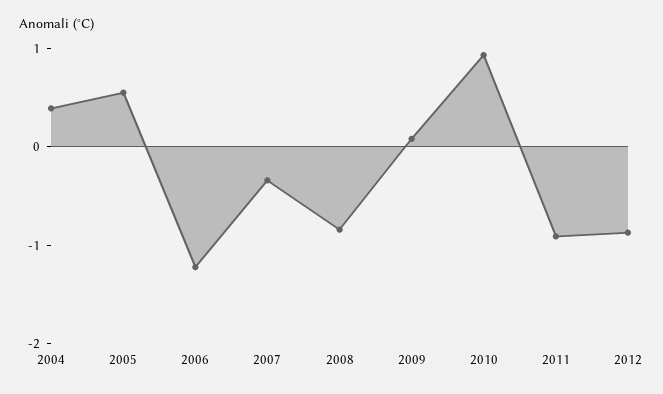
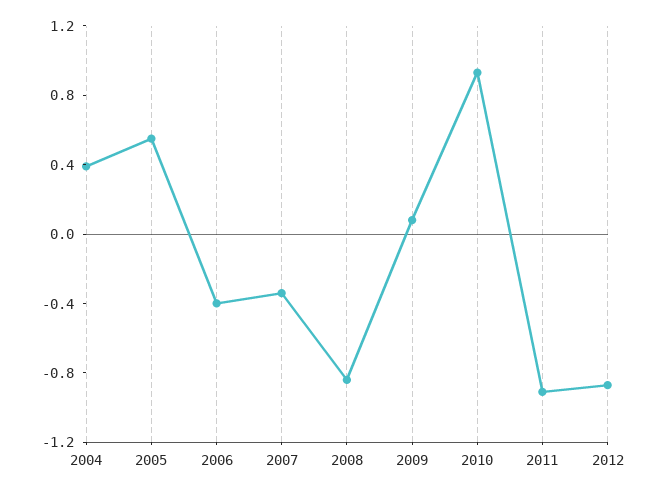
2006: -1.2 -> -0.4

